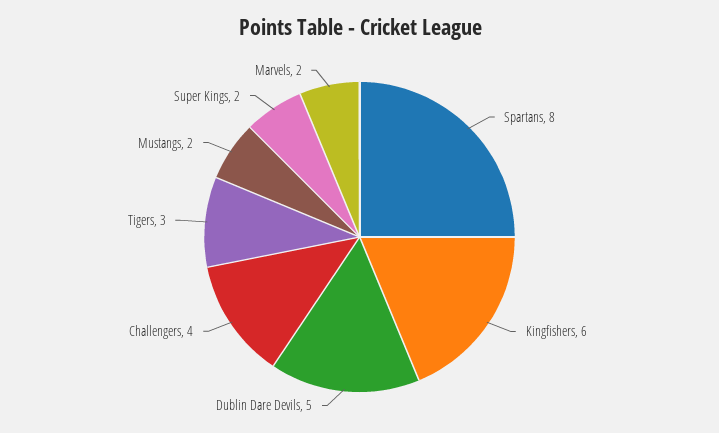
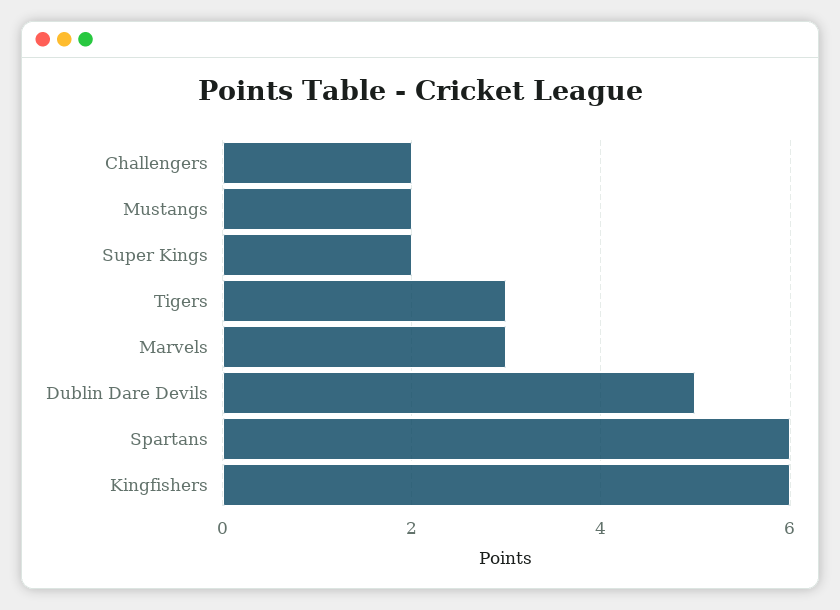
Spartans: 8 -> 6
Challengers: 4 -> 2
Marvels: 2 -> 3

